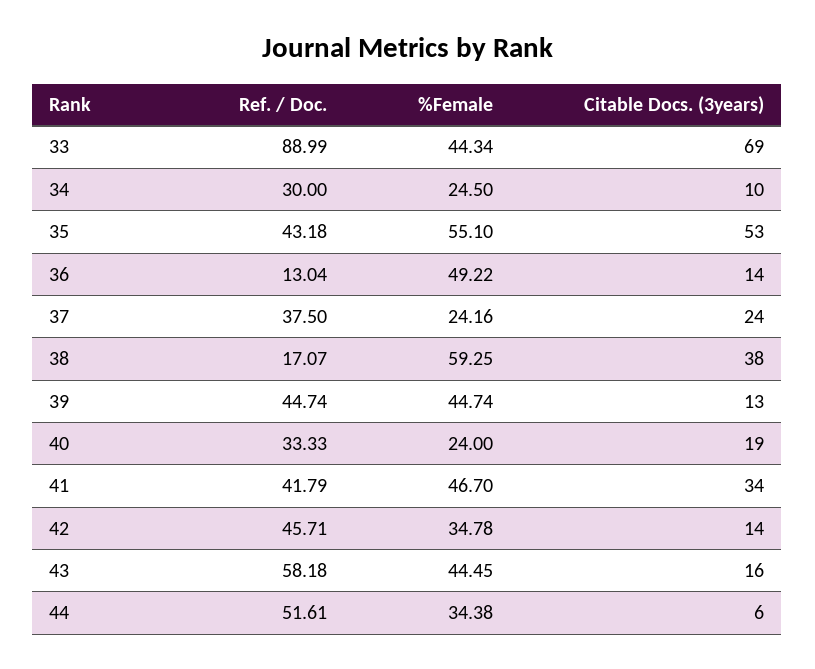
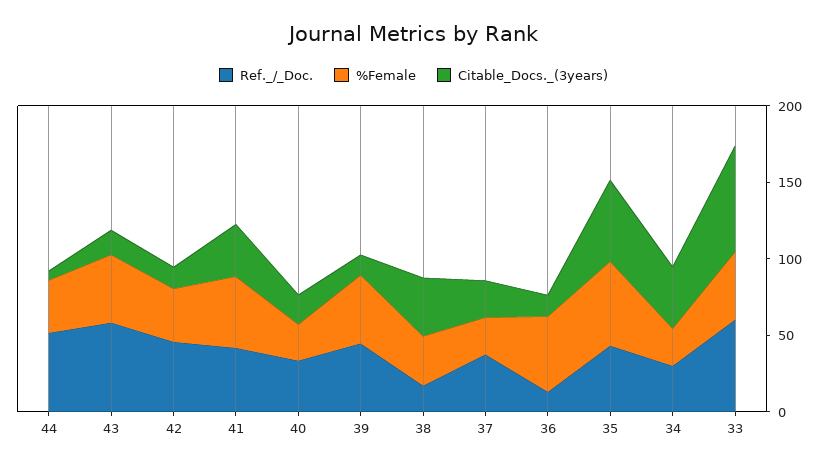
Ref. / Doc., 33: 88.99 -> 60
Citable Docs. (3years), 34: 10 -> 40
%Female, 38: 59.25 -> 30

